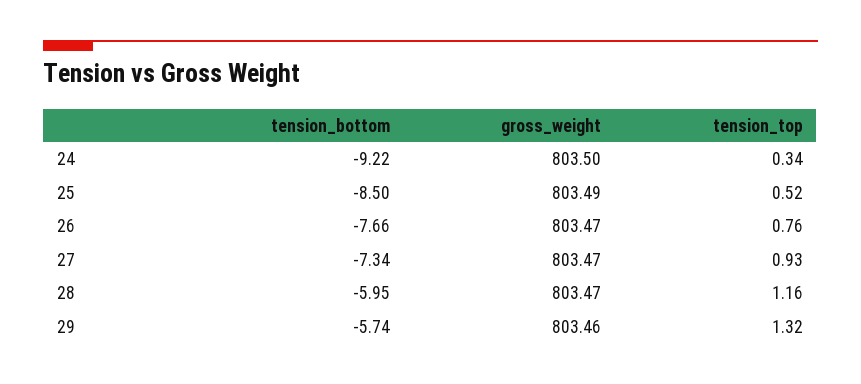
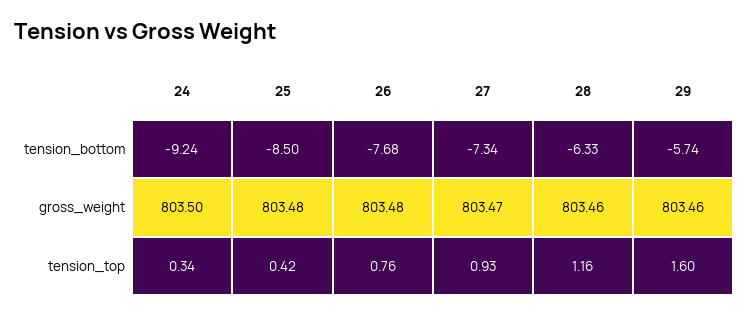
tension_bottom, 24: -9.22 -> -9.24
gross_weight, 25: 803.49 -> 803.48
tension_top, 25: 0.52 -> 0.42
tension_bottom, 26: -7.66 -> -7.68
gross_weight, 26: 803.47 -> 803.48
tension_bottom, 28: -5.95 -> -6.33
gross_weight, 28: 803.47 -> 803.46
tension_top, 29: 1.32 -> 1.6

